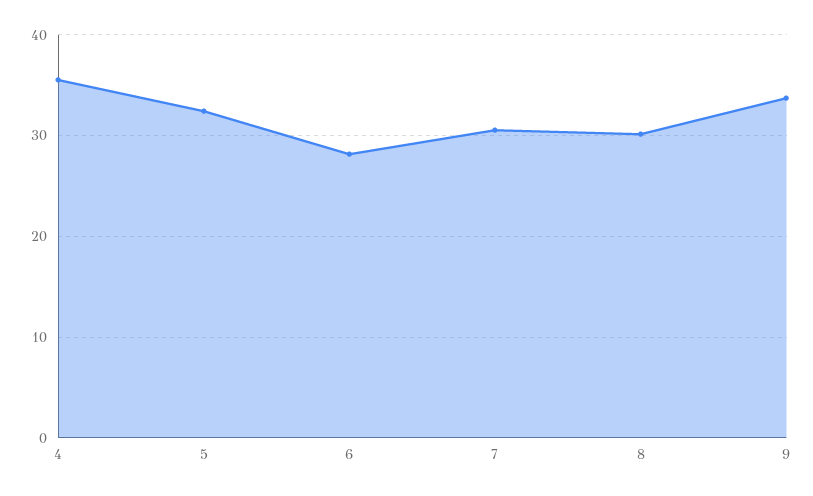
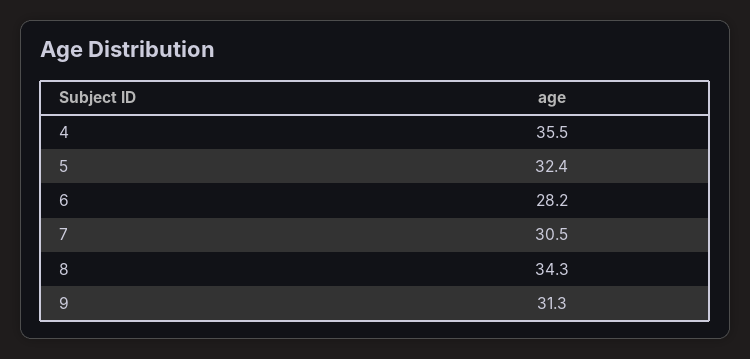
8: 30 -> 34.3
9: 34 -> 31.3

